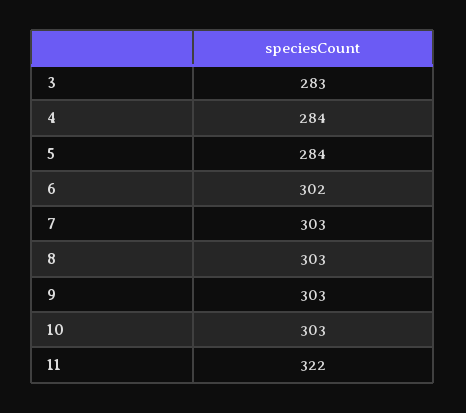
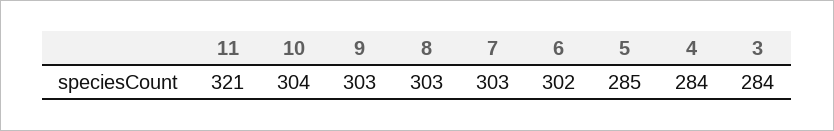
3: 283 -> 284
5: 284 -> 285
10: 303 -> 304
11: 322 -> 321

